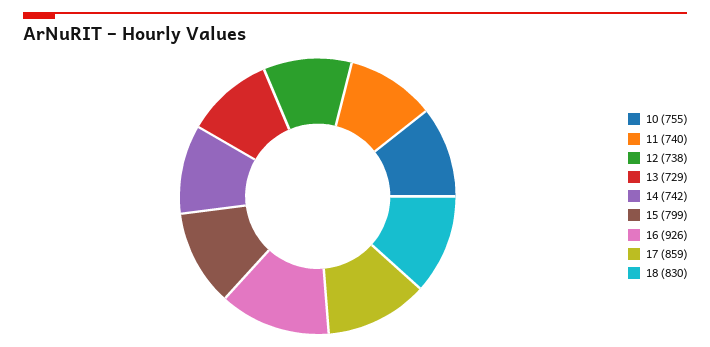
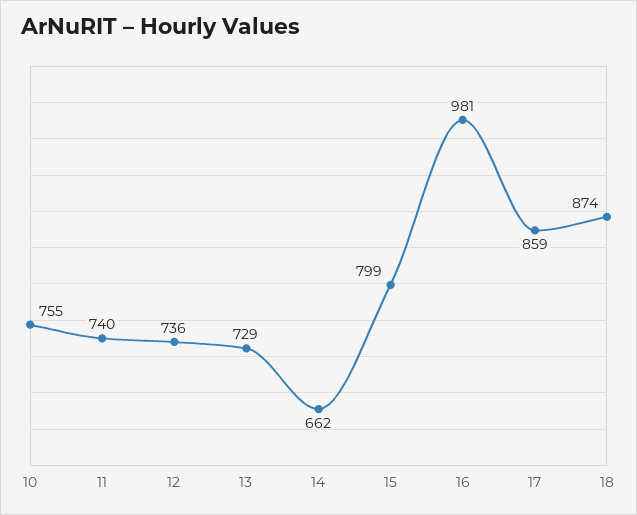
12: 738 -> 736
14: 742 -> 662
16: 926 -> 981
18: 830 -> 874

